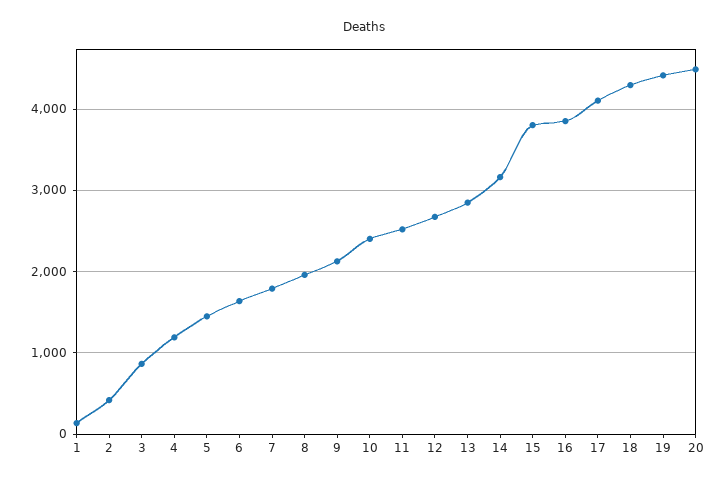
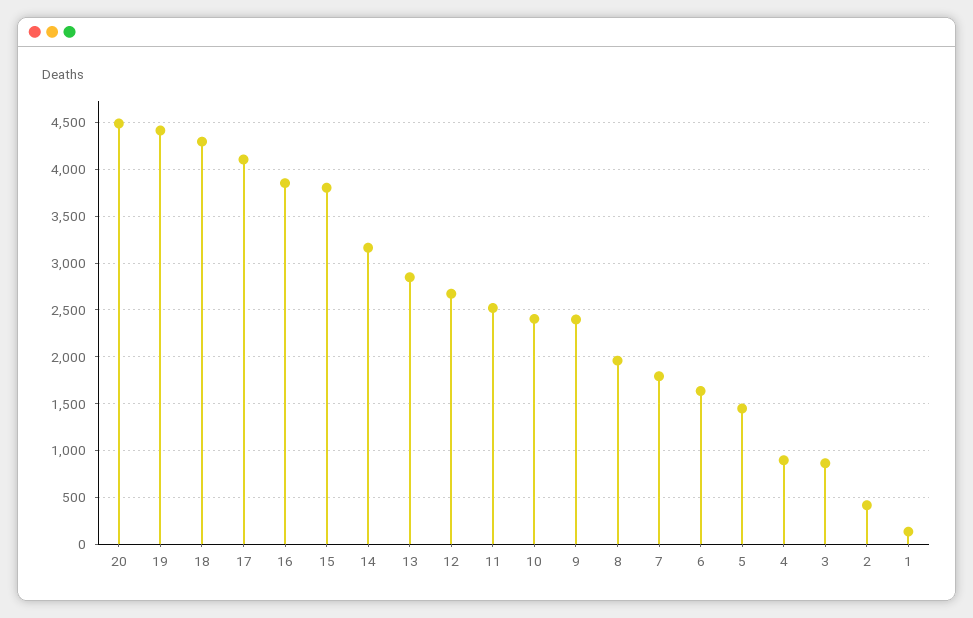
4: 1200 -> 900
9: 2100 -> 2400

